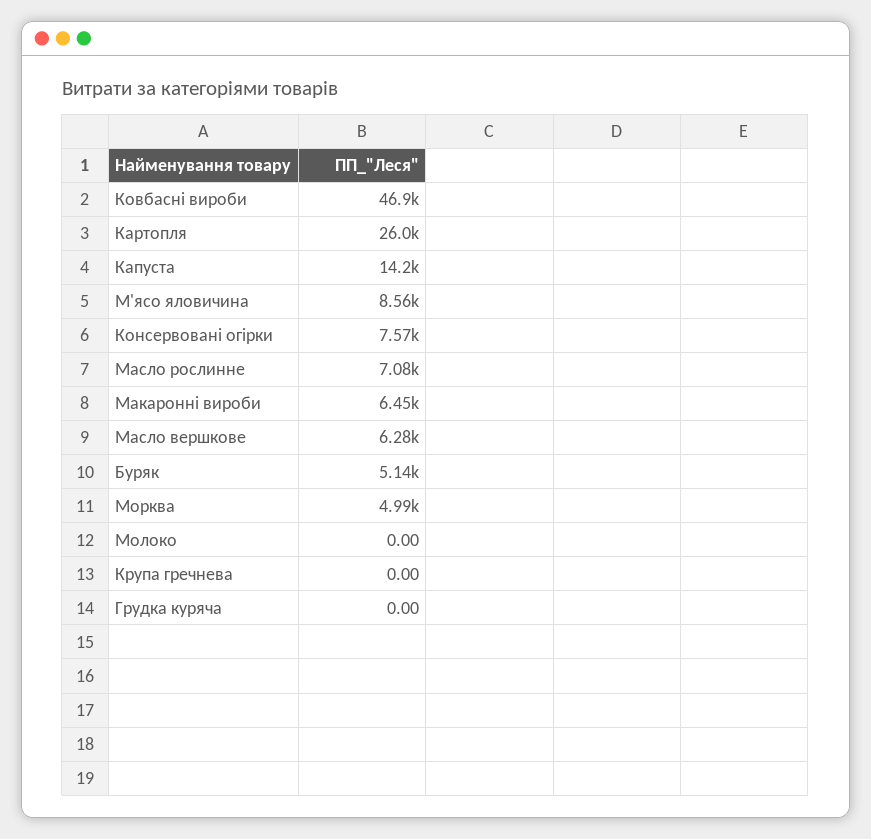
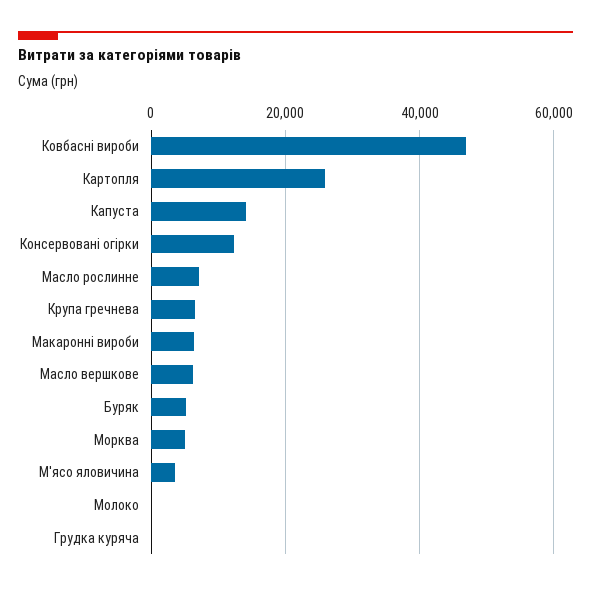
М'ясо яловичина: 8560 -> 4000
Консервовані огірки: 7570 -> 12000
Крупа гречнева: 0 -> 6000

